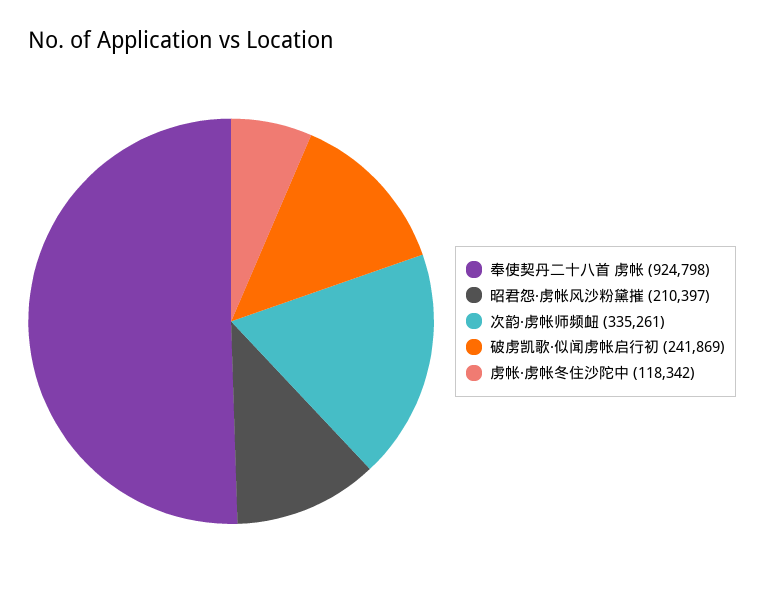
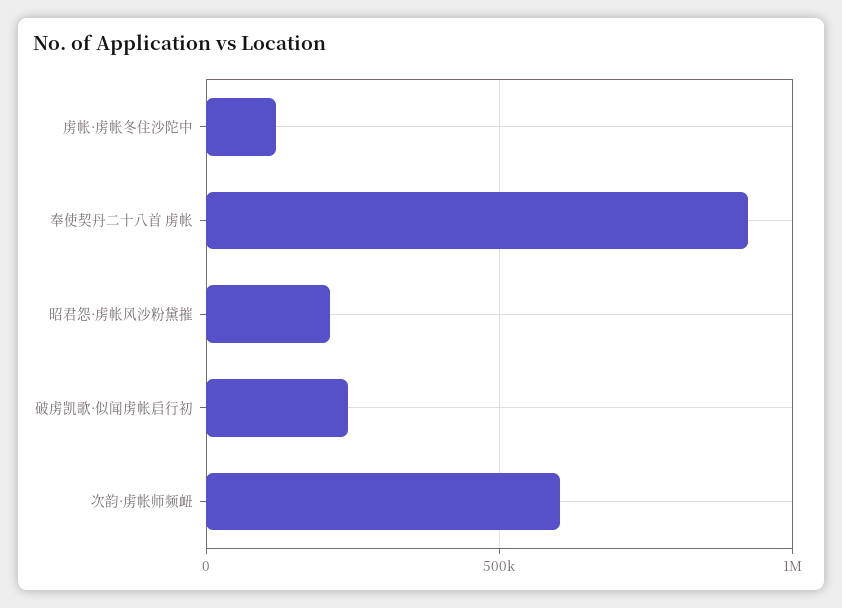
次韵·虏帐师频衄: 335261 -> 600000

